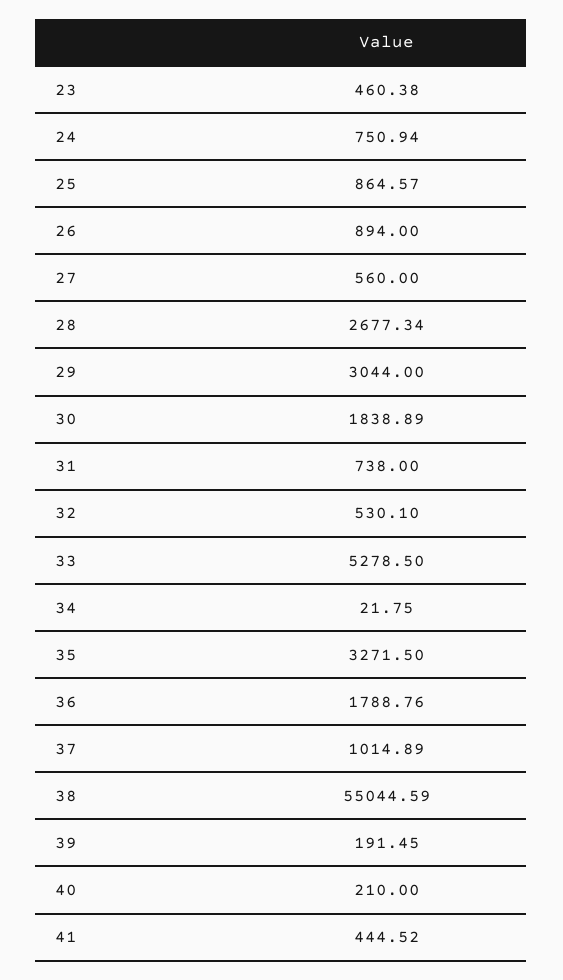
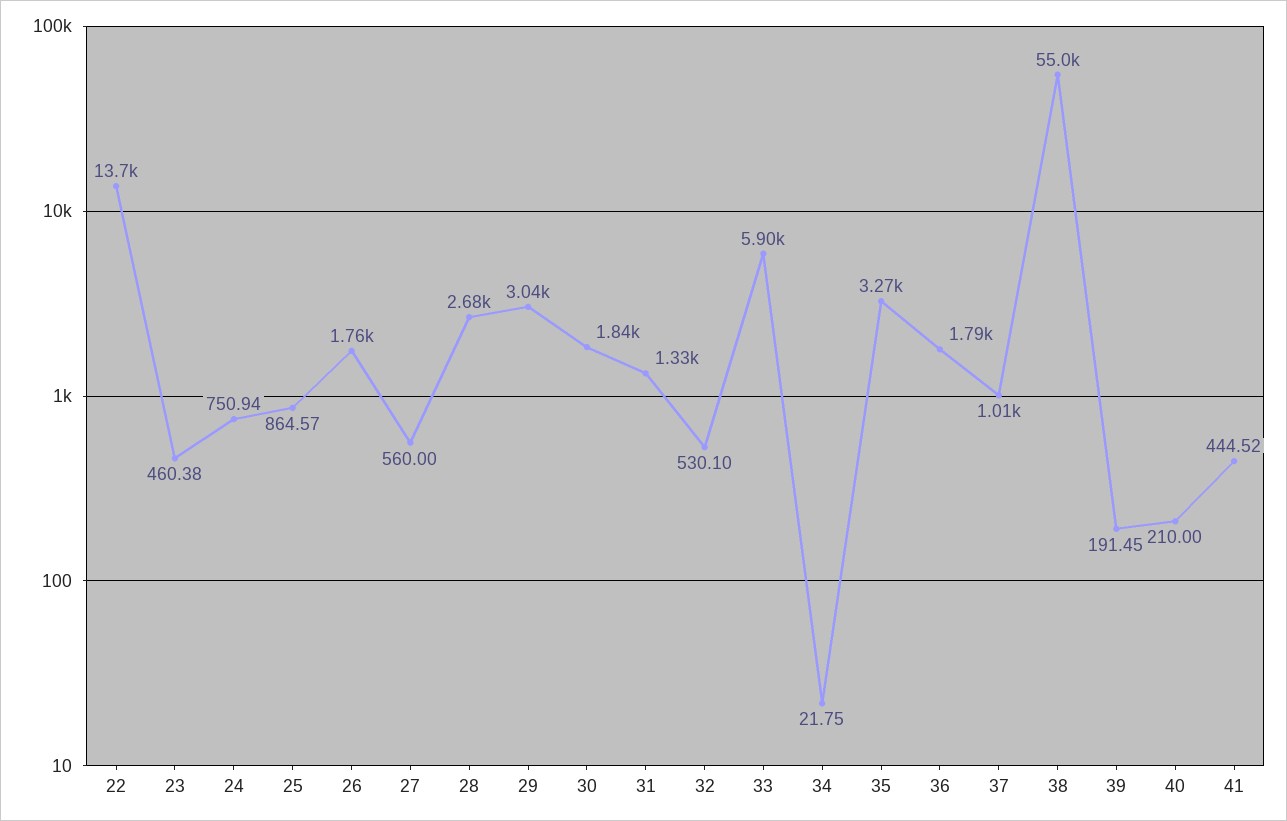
26: 894 -> 1760
31: 738 -> 1330
33: 5278.5 -> 5900
22: none -> 13700

